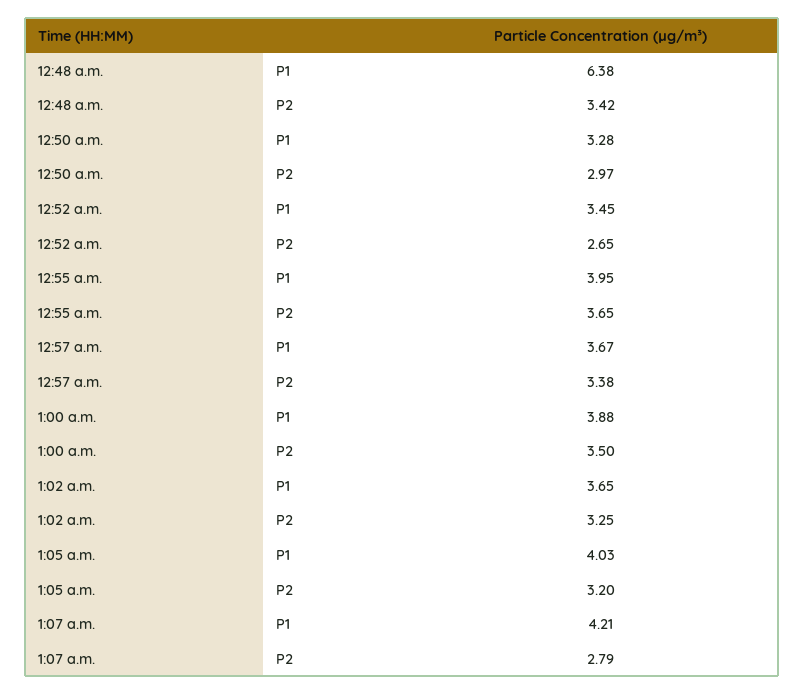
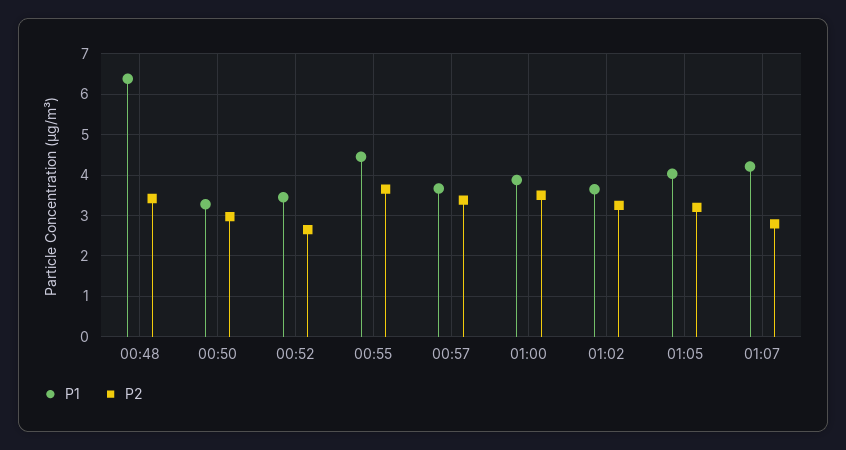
P1, 12:55 a.m.: 3.95 -> 4.4

